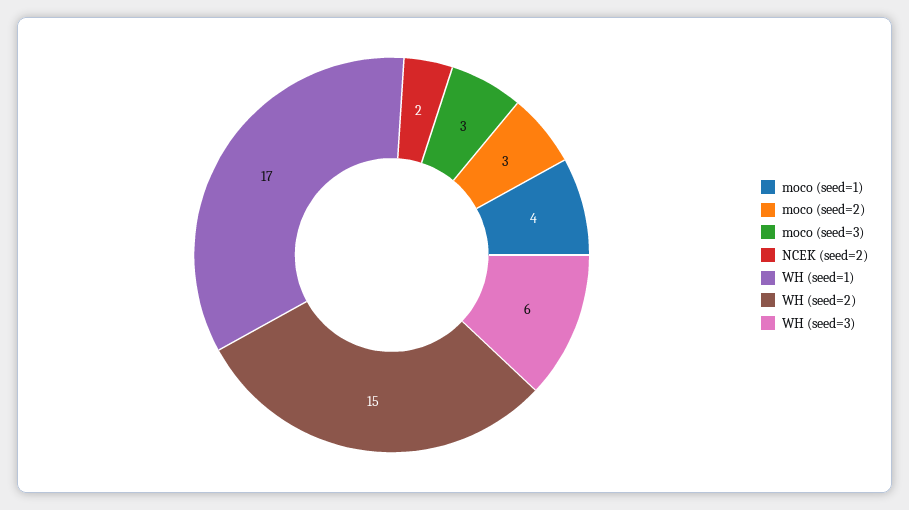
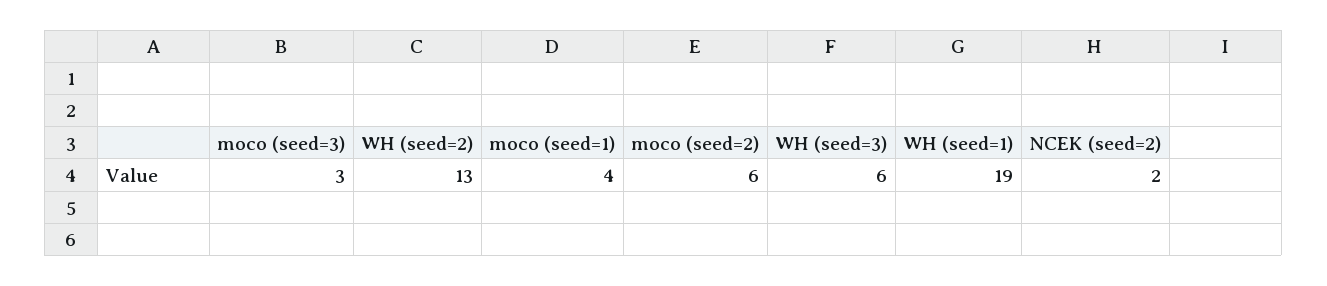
moco (seed=2): 3 -> 6
WH (seed=1): 17 -> 19
WH (seed=2): 15 -> 13

